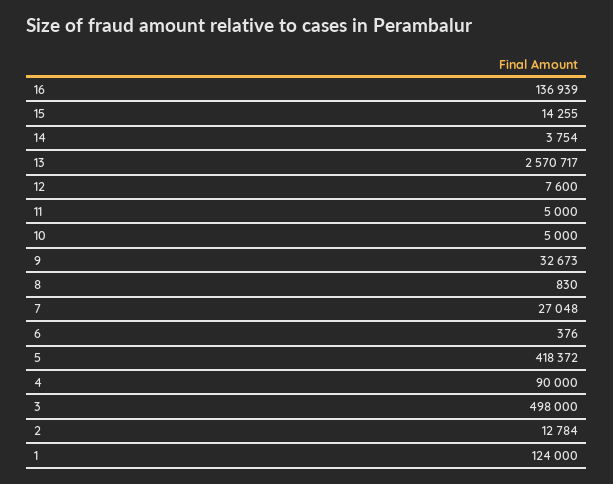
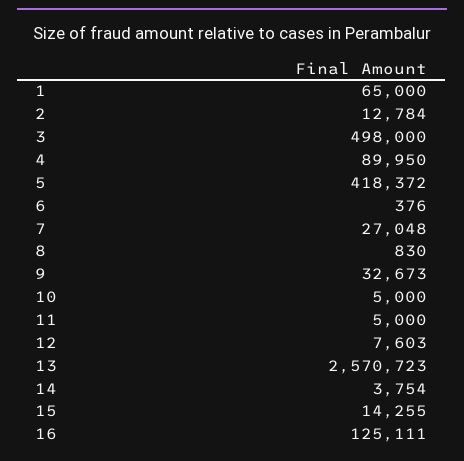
16: 136939 -> 125111
13: 2570717 -> 2570723
12: 7600 -> 7603
4: 90000 -> 89950
1: 124000 -> 65000

